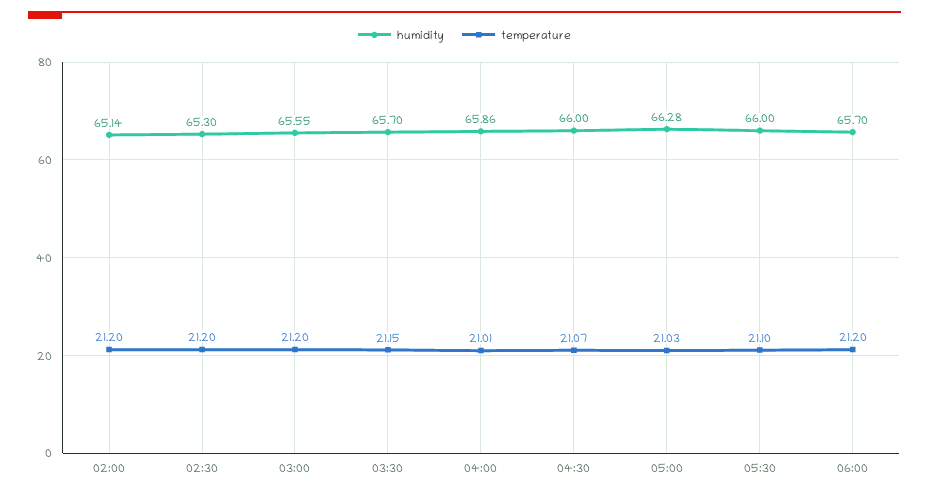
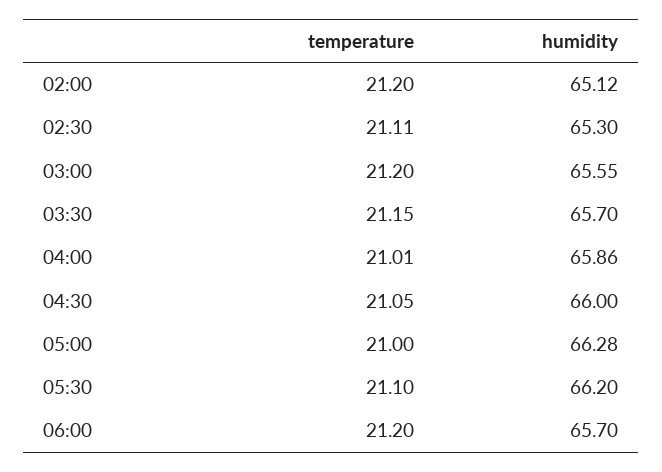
humidity, 02:00: 65.14 -> 65.12
temperature, 02:30: 21.2 -> 21.11
temperature, 04:30: 21.07 -> 21.05
temperature, 05:00: 21.03 -> 21
humidity, 05:30: 66 -> 66.2

